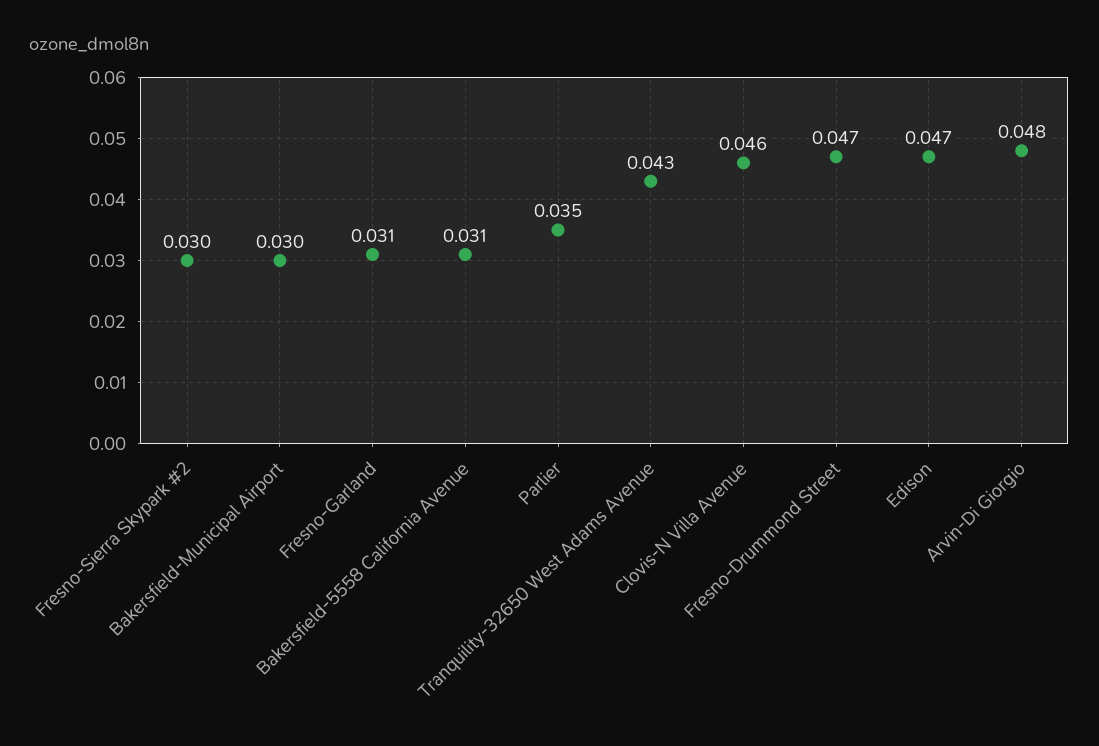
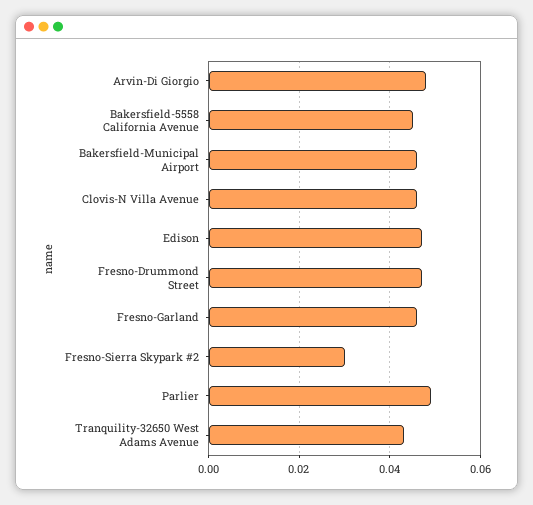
Bakersfield-Municipal Airport: 0.03 -> 0.045
Fresno-Garland: 0.031 -> 0.045
Bakersfield-5558 California Avenue: 0.031 -> 0.045
Parlier: 0.035 -> 0.05

